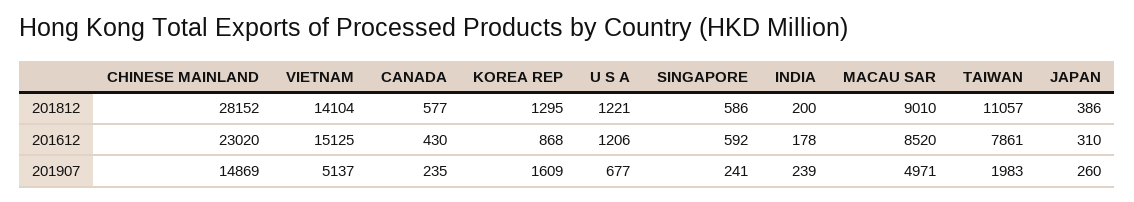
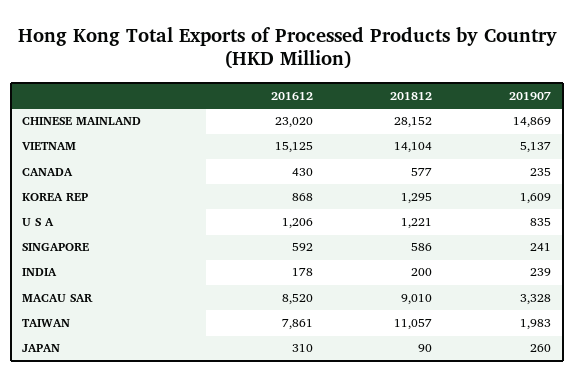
JAPAN, 201812: 386 -> 90
U S A, 201907: 677 -> 835
MACAU SAR, 201907: 4971 -> 3328

